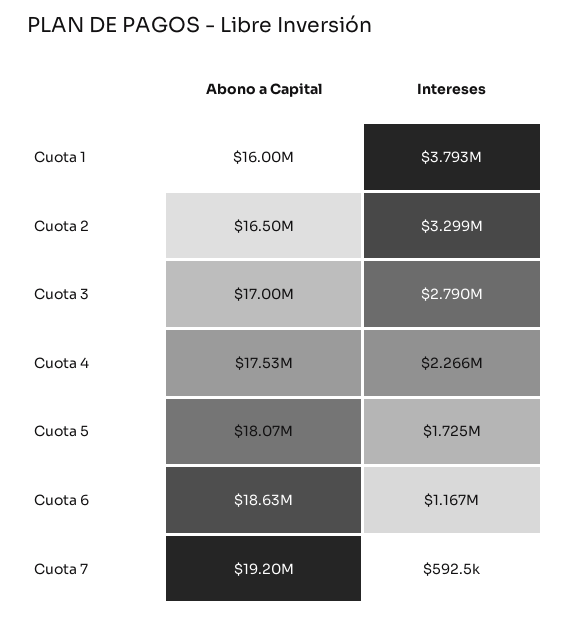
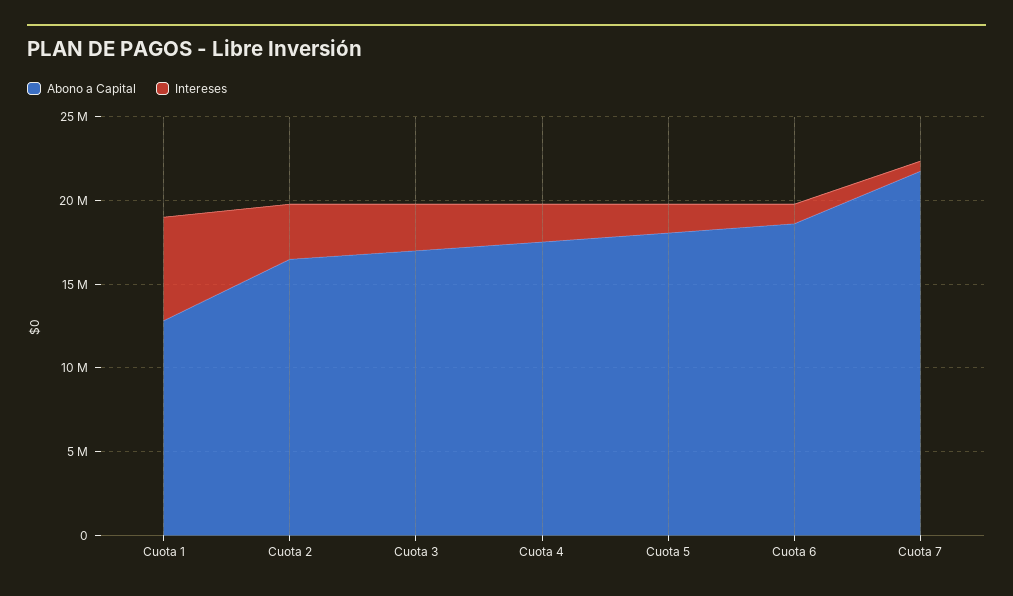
Abono a Capital, Cuota 1: 16000000 -> 13000000
Intereses, Cuota 1: 3793000 -> 6000000
Abono a Capital, Cuota 7: 19200000 -> 22000000

